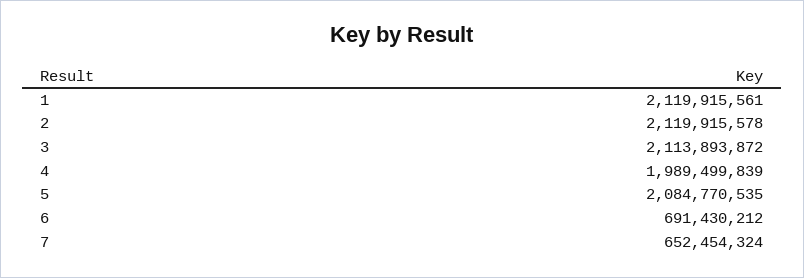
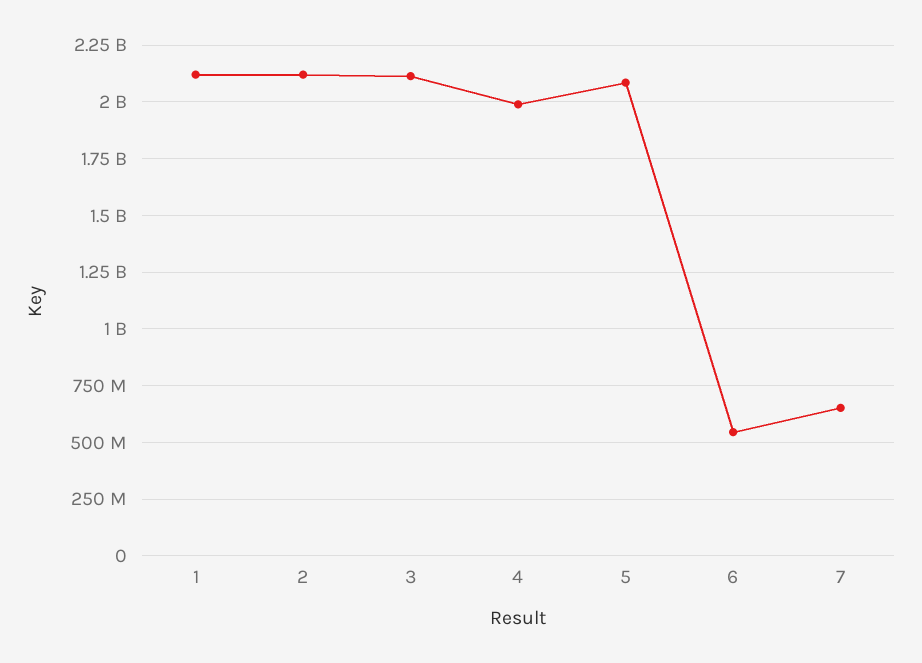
6: 691430212 -> 550000000

